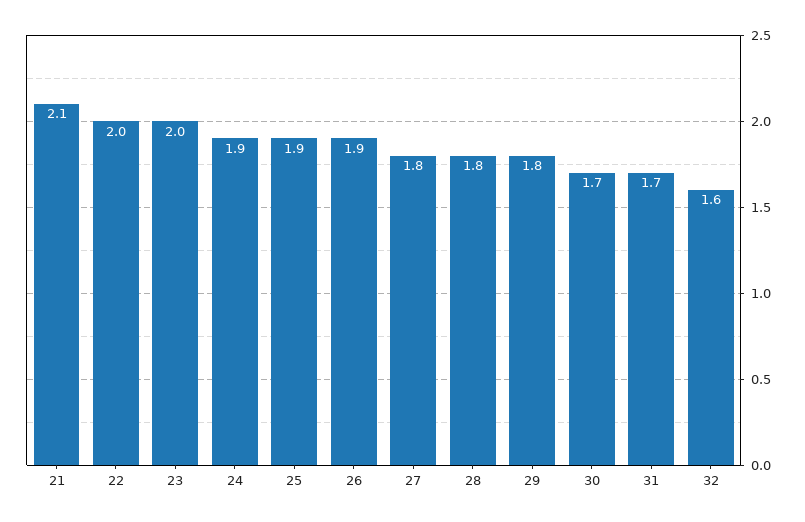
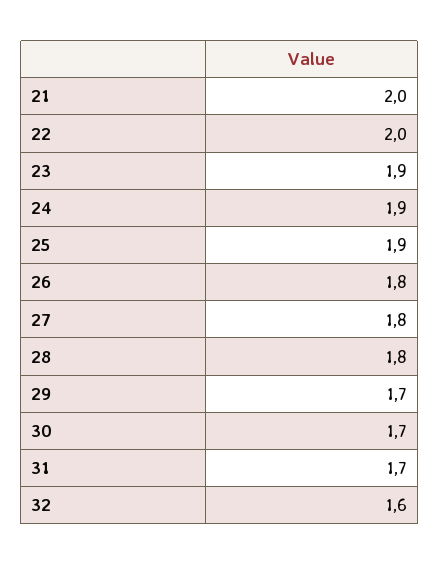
21: 2.1 -> 2
23: 2 -> 1.9
26: 1.9 -> 1.8
29: 1.8 -> 1.7

